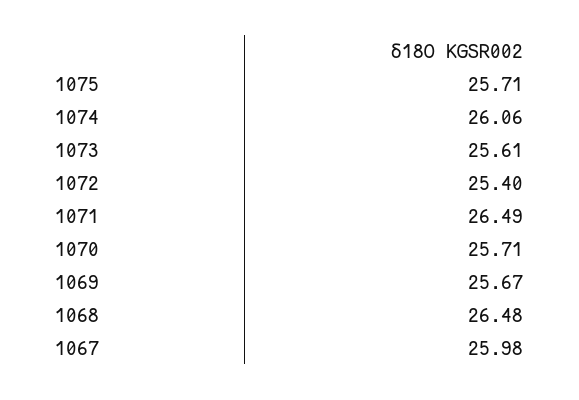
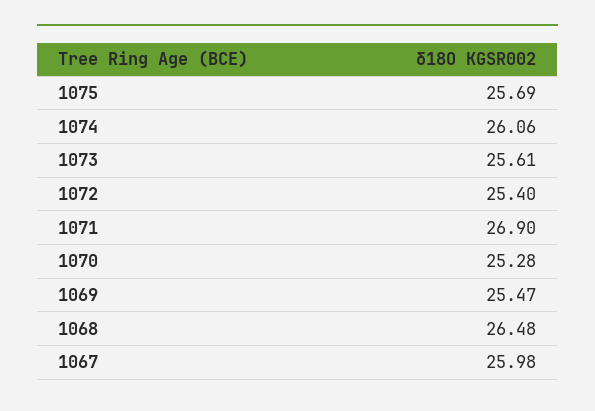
1075: 25.71 -> 25.69
1071: 26.49 -> 26.9
1070: 25.71 -> 25.28
1069: 25.67 -> 25.47

